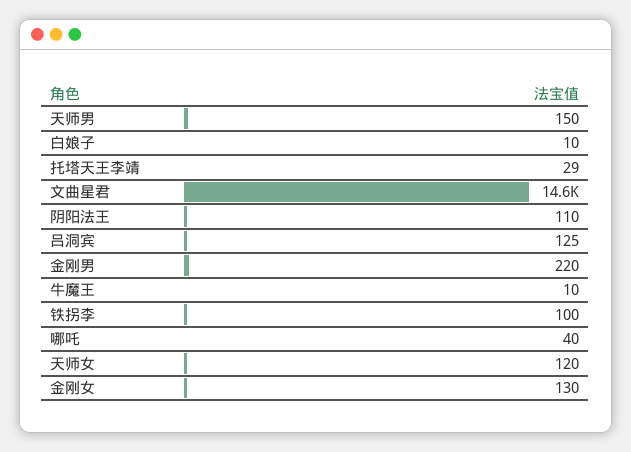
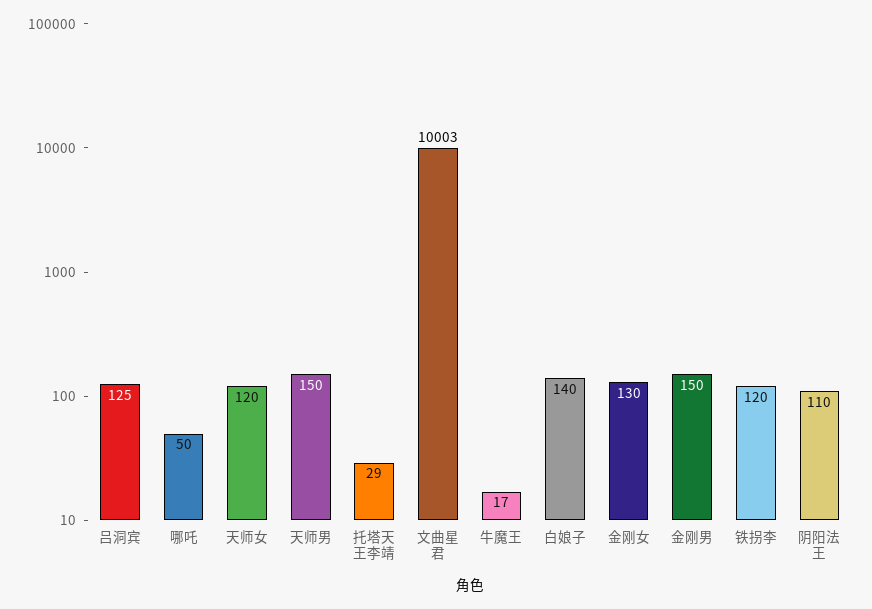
白娘子: 10 -> 140
文曲星君: 14600 -> 10003
金刚男: 220 -> 150
牛魔王: 10 -> 17
铁拐李: 100 -> 120
哪吒: 40 -> 50

